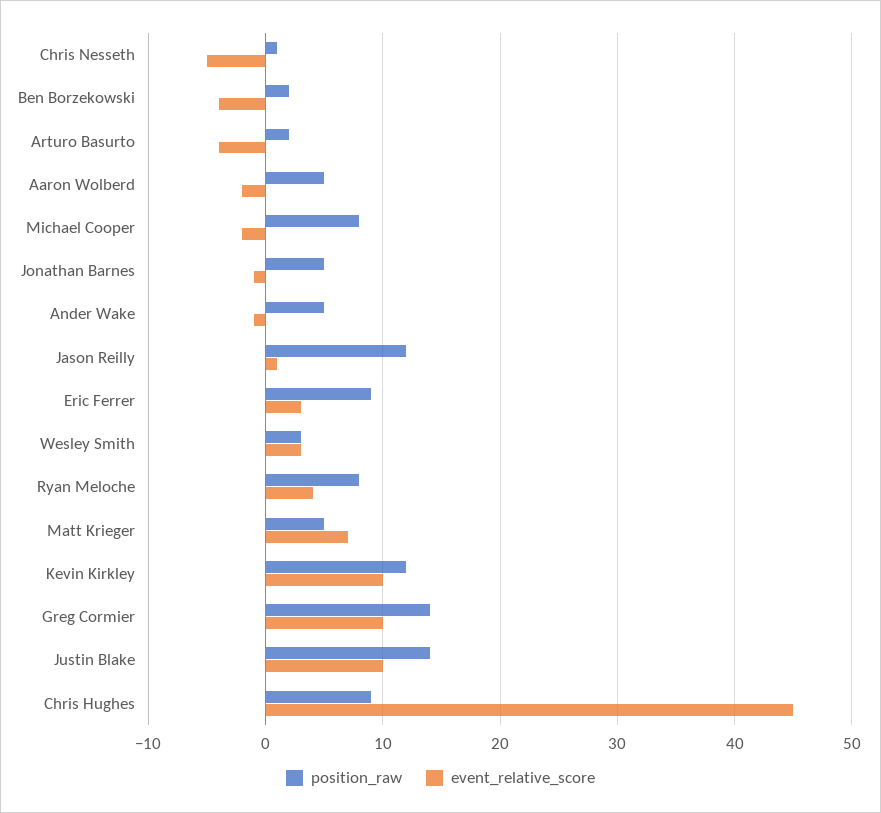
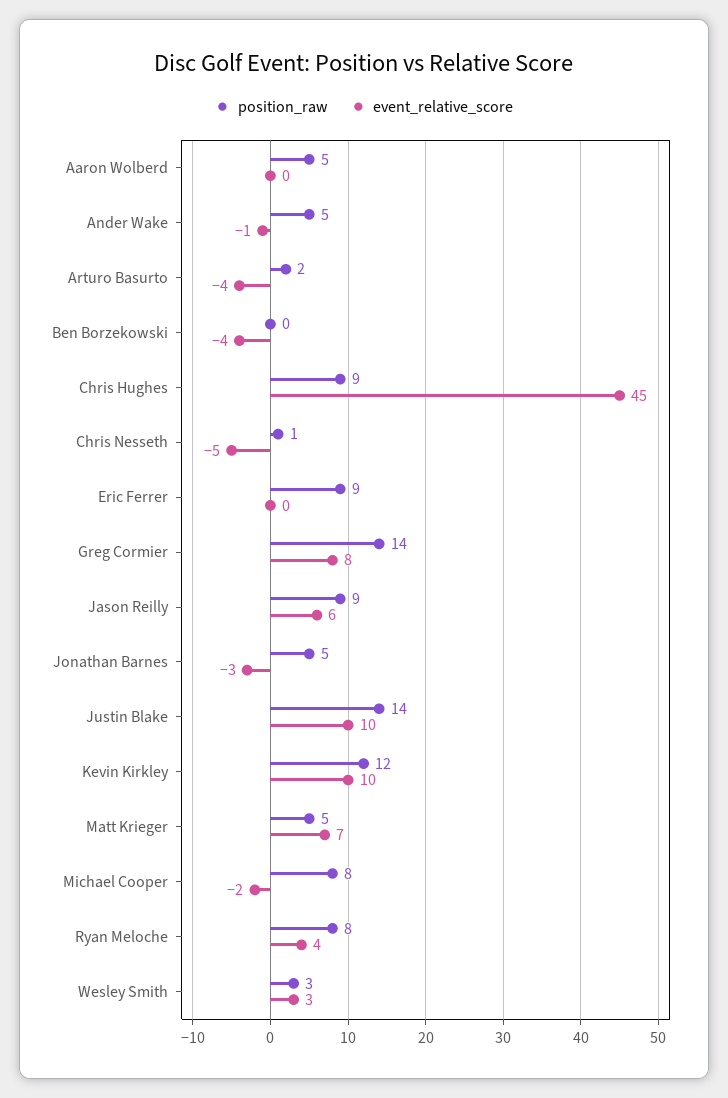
position_raw, Ben Borzekowski: 2 -> 0
event_relative_score, Aaron Wolberd: -2 -> 0
event_relative_score, Jonathan Barnes: -1 -> -3
position_raw, Jason Reilly: 12 -> 9
event_relative_score, Jason Reilly: 1 -> 6
event_relative_score, Eric Ferrer: 3 -> 0
event_relative_score, Greg Cormier: 10 -> 8

